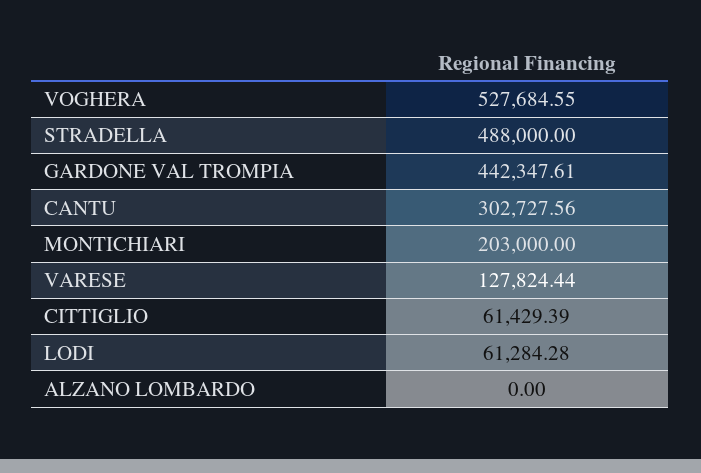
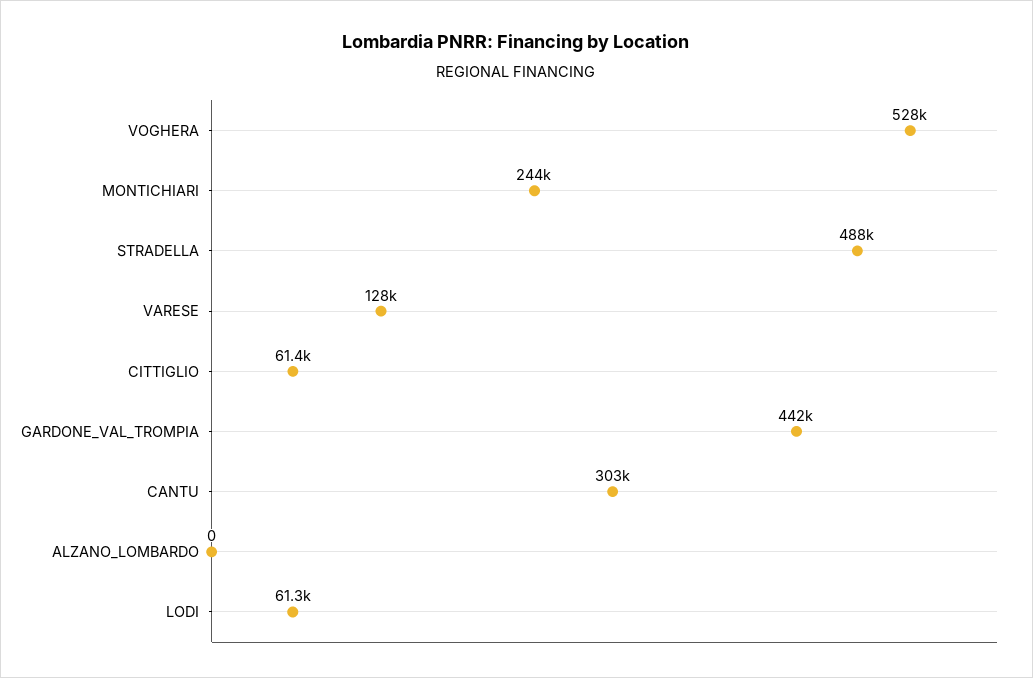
MONTICHIARI: 203000 -> 244000

